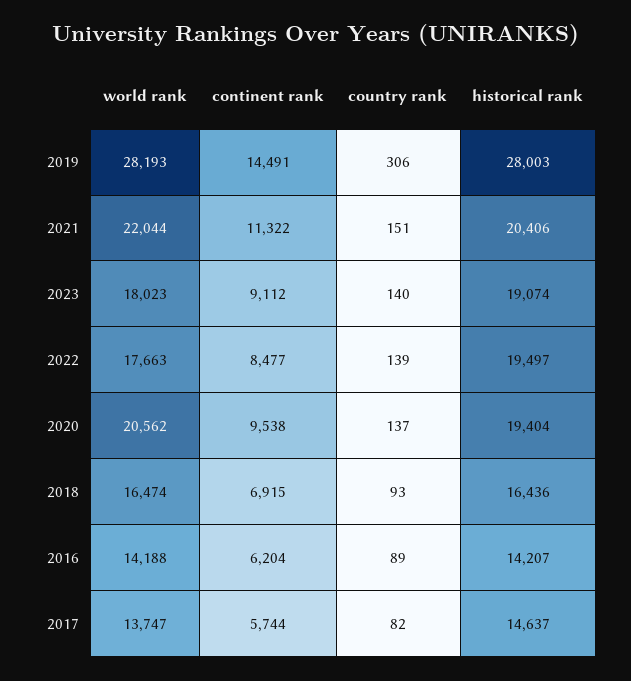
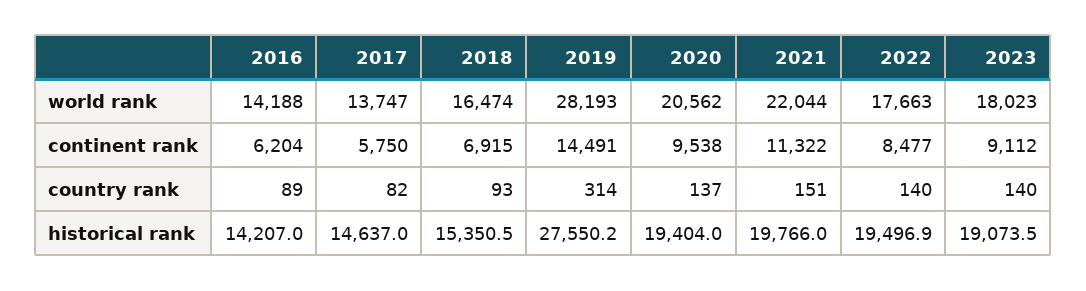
country rank, 2019: 306 -> 314
historical rank, 2019: 28003 -> 27550.2
historical rank, 2021: 20406 -> 19766
country rank, 2022: 139 -> 140
historical rank, 2018: 16436 -> 15350.5
continent rank, 2017: 5744 -> 5750

